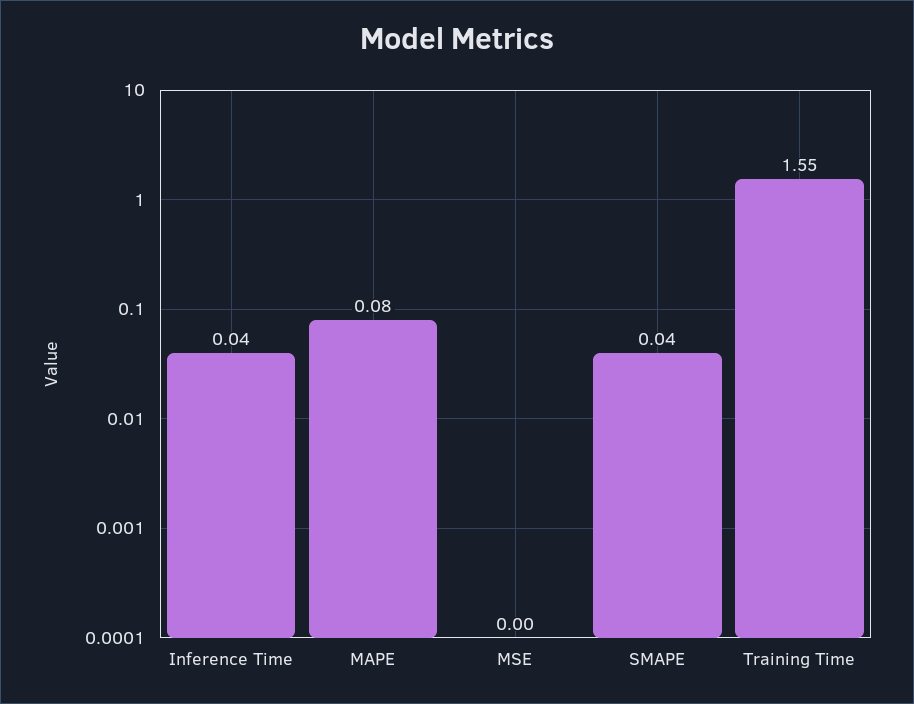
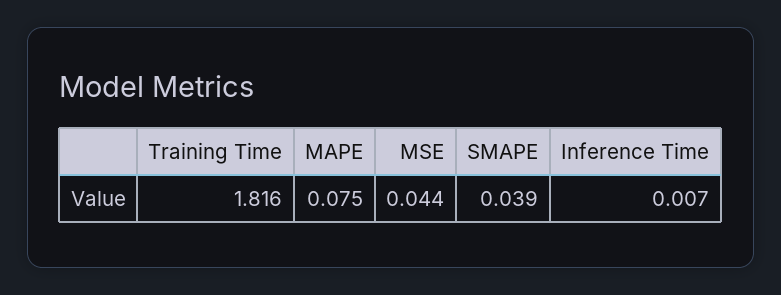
Inference Time: 0.04 -> 0.007
MSE: 0 -> 0.044
Training Time: 1.55 -> 1.816

